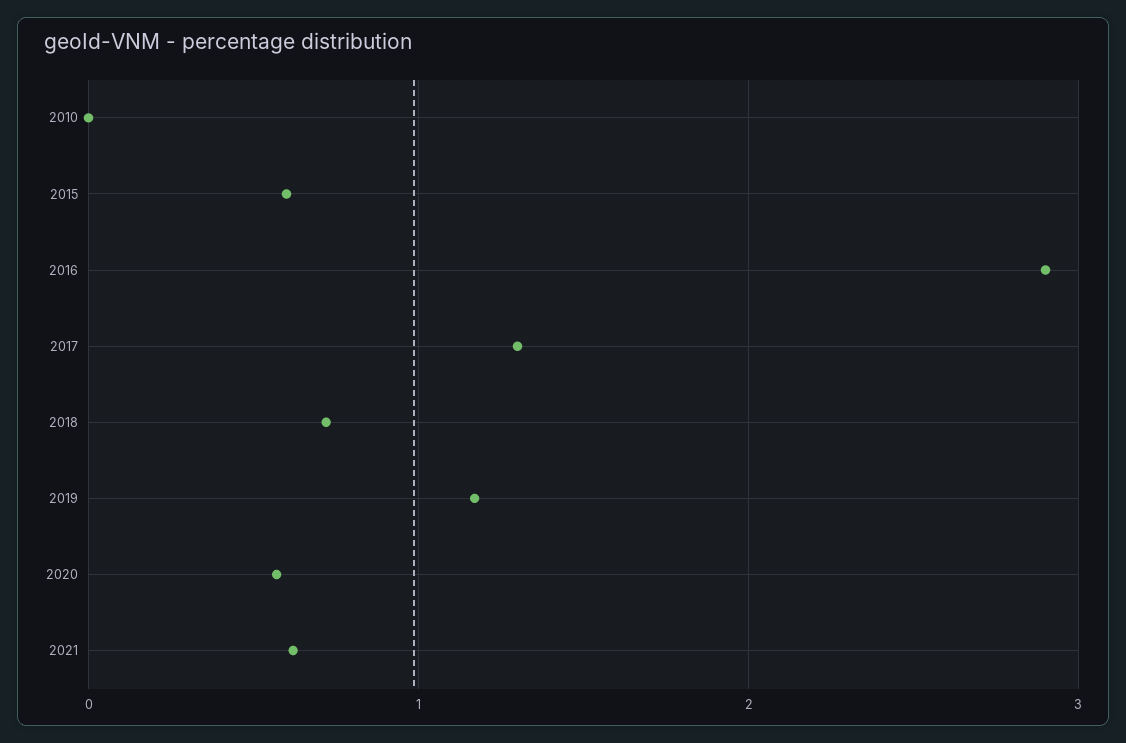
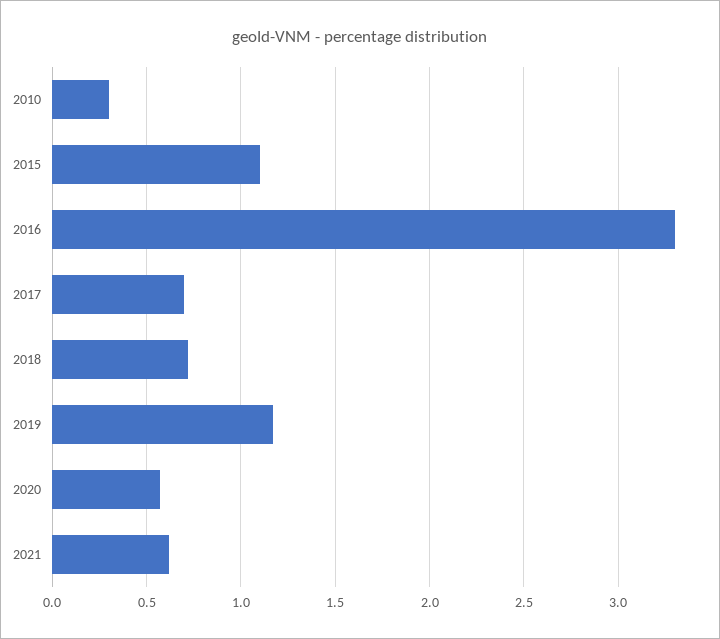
2010: 0 -> 0.3
2015: 0.6 -> 1.1
2016: 2.9 -> 3.3
2017: 1.3 -> 0.7

